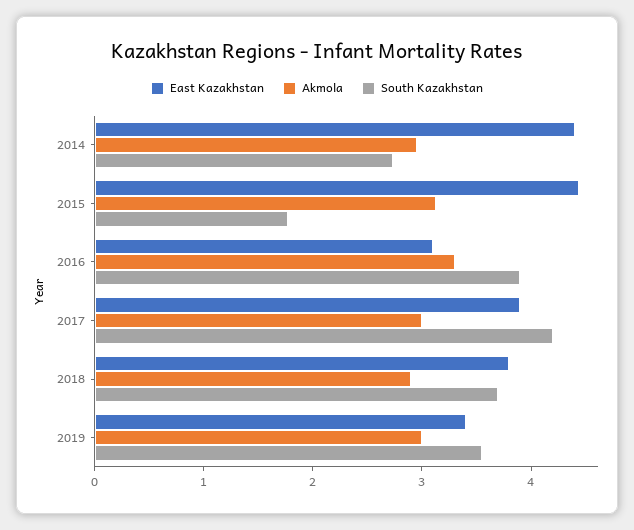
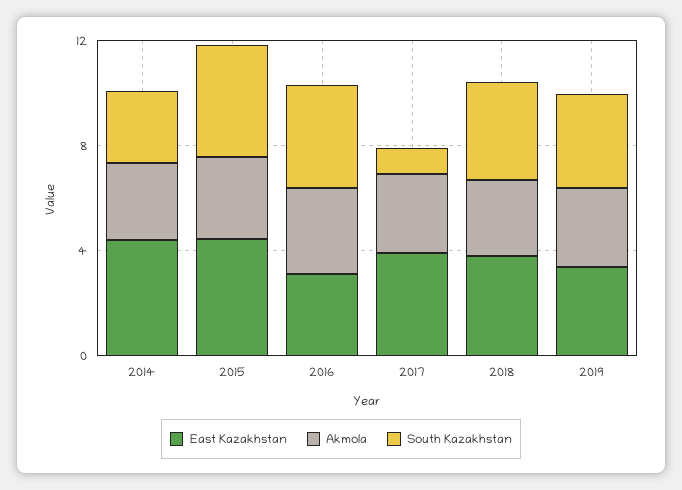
South Kazakhstan, 2015: 1.8 -> 4
South Kazakhstan, 2017: 4.2 -> 1

